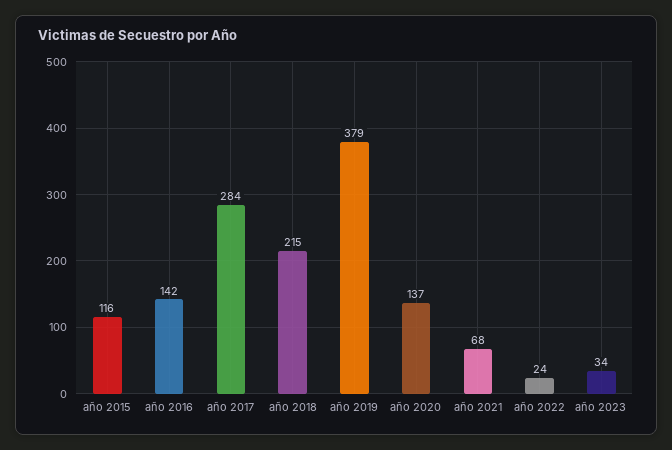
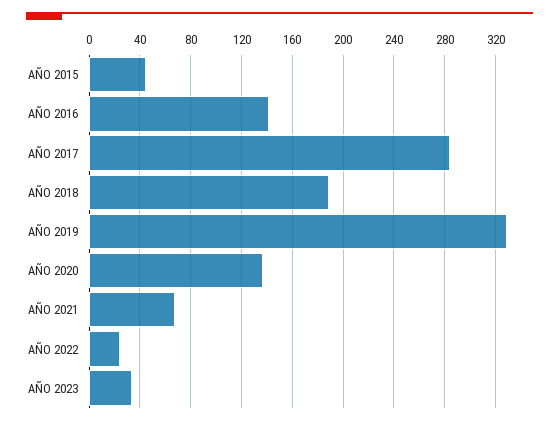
año 2015: 116 -> 45
año 2018: 215 -> 190
año 2019: 379 -> 330

